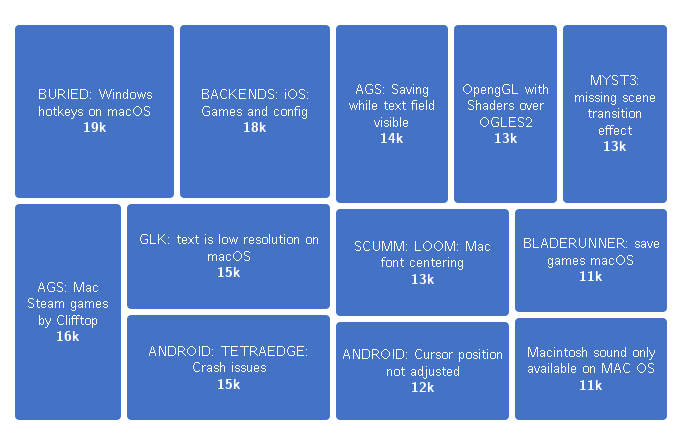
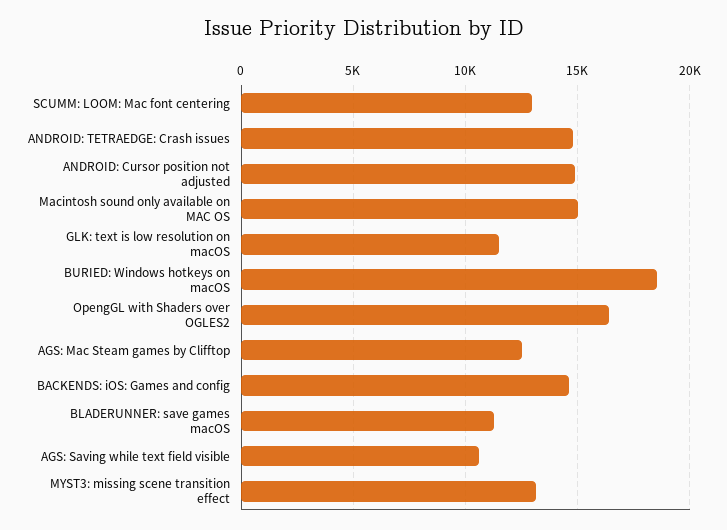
BACKENDS: iOS: Games and config: 18000 -> 14500
AGS: Mac Steam games by Clifftop: 16000 -> 12500
GLK: text is low resolution on macOS: 15000 -> 11500
AGS: Saving while text field visible: 14000 -> 10500
OpengGL with Shaders over OGLES2: 13000 -> 16500
ANDROID: Cursor position not adjusted: 12000 -> 15000
Macintosh sound only available on MAC OS: 11000 -> 15000

